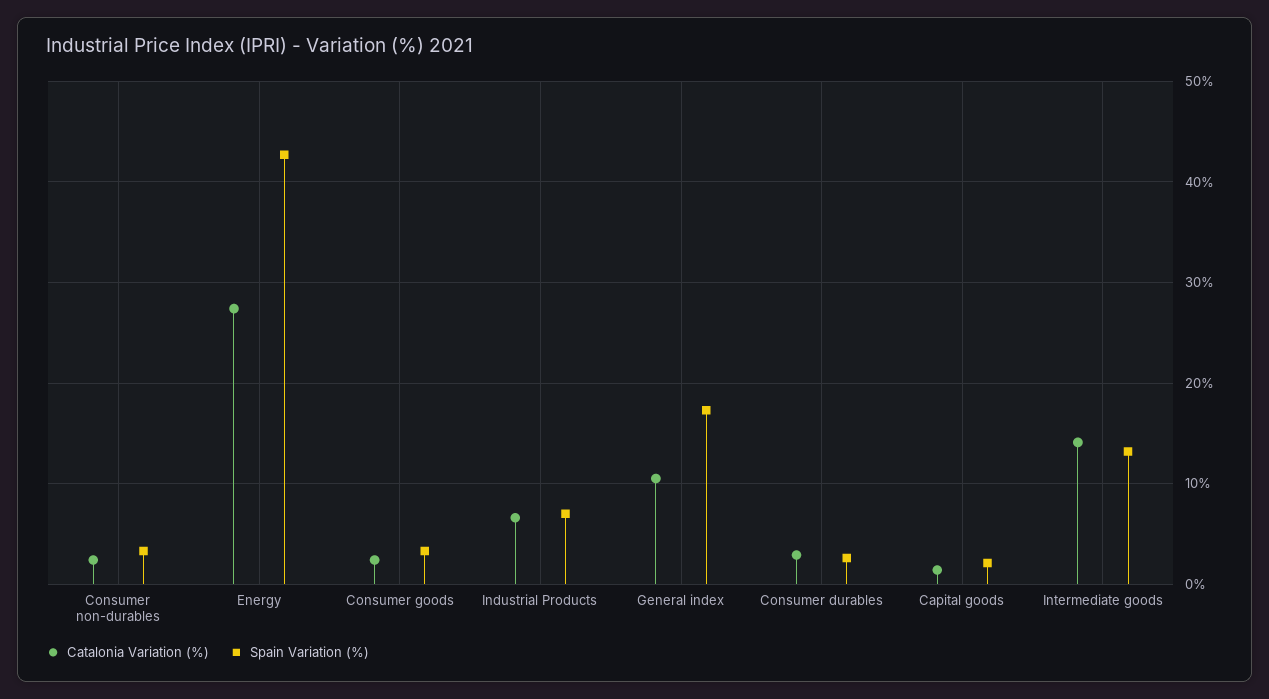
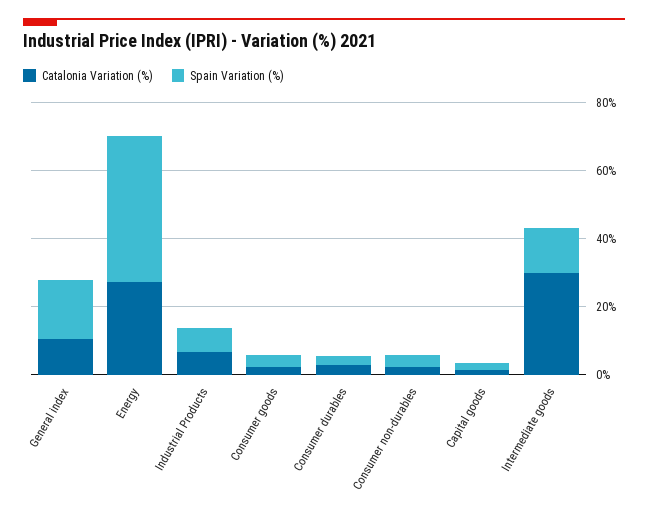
Catalonia Variation (%), Intermediate goods: 14 -> 30

